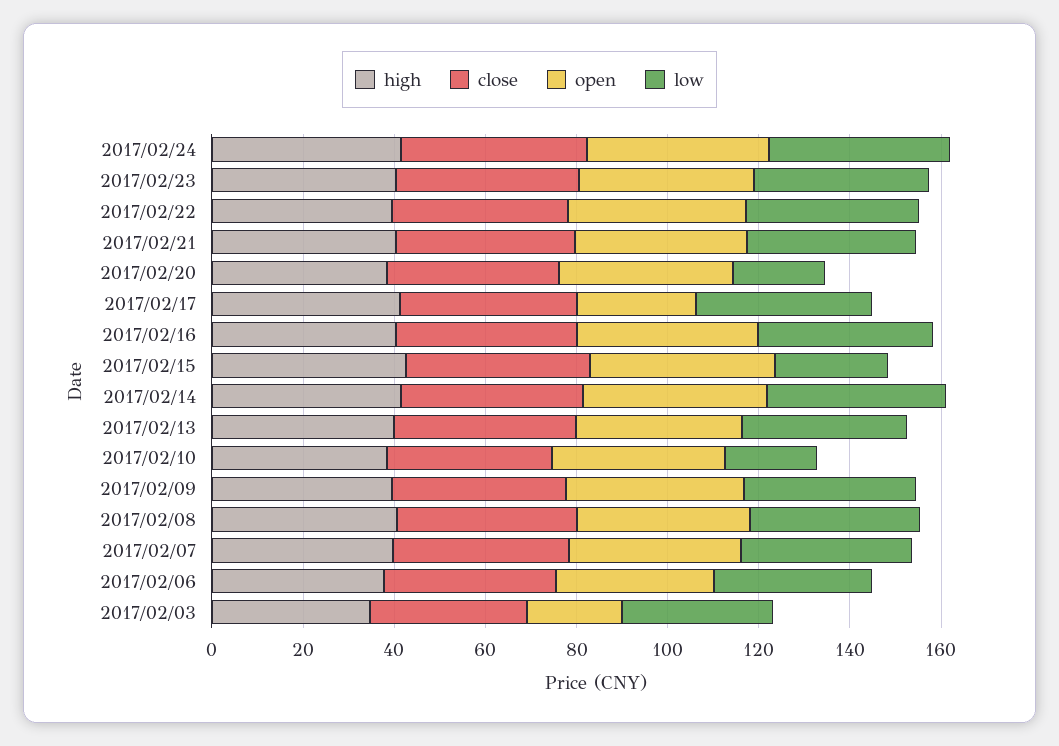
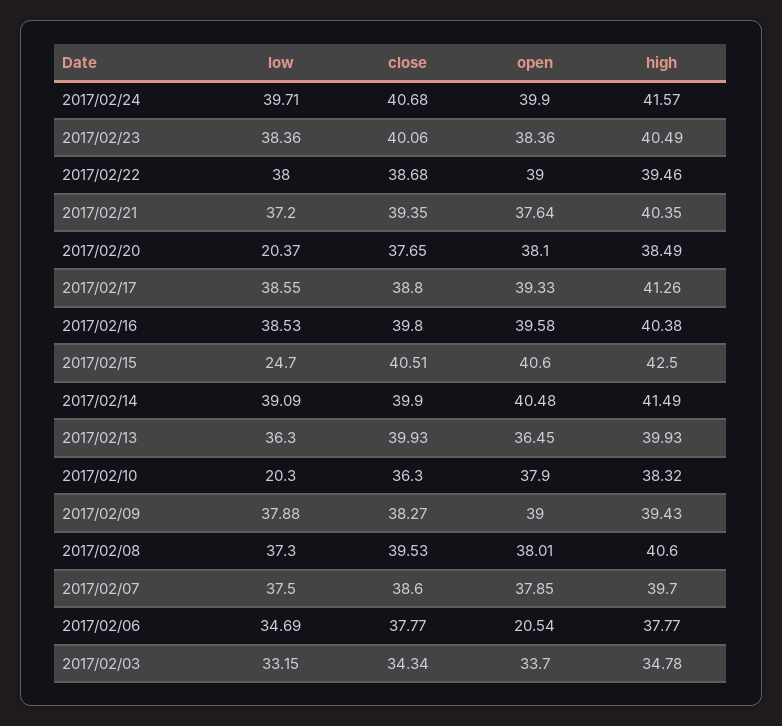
open, 2017/02/17: 25 -> 39.33
open, 2017/02/06: 35 -> 20.54
open, 2017/02/03: 20 -> 33.7

